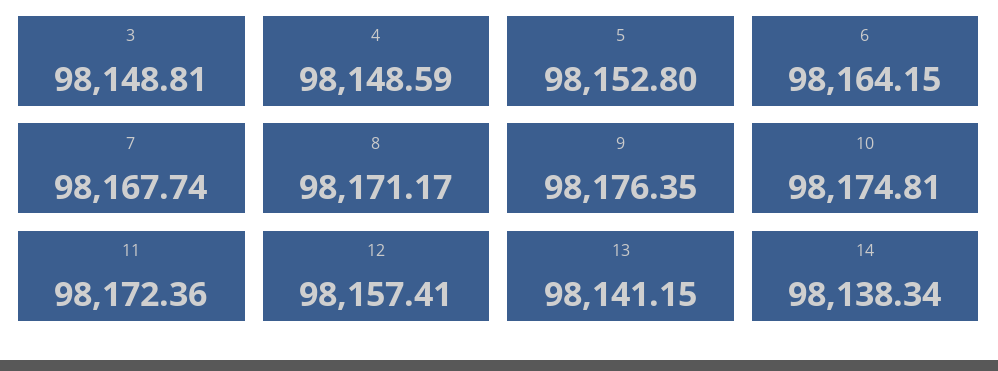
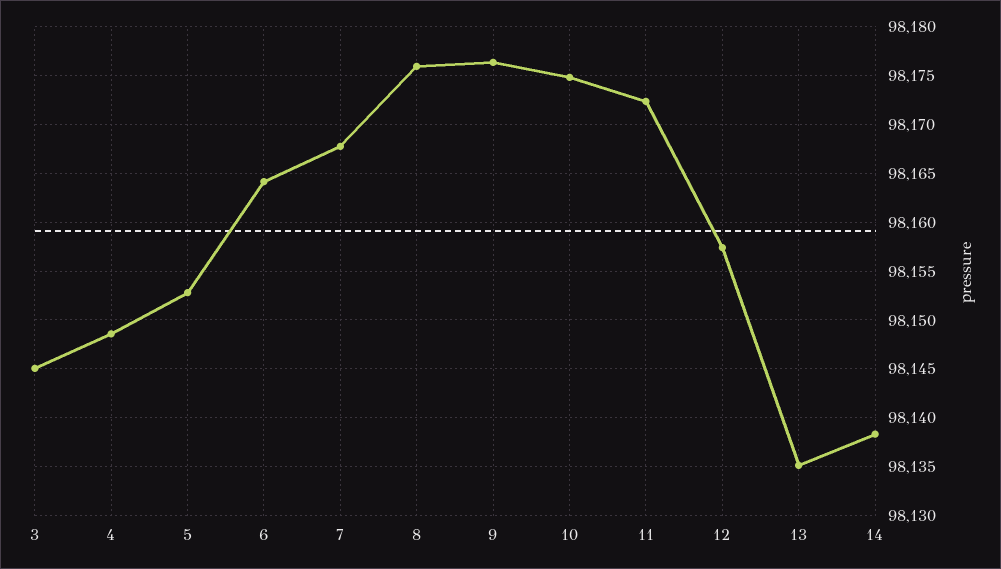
3: 98148.81 -> 98145
8: 98171.17 -> 98176
13: 98141.15 -> 98135

